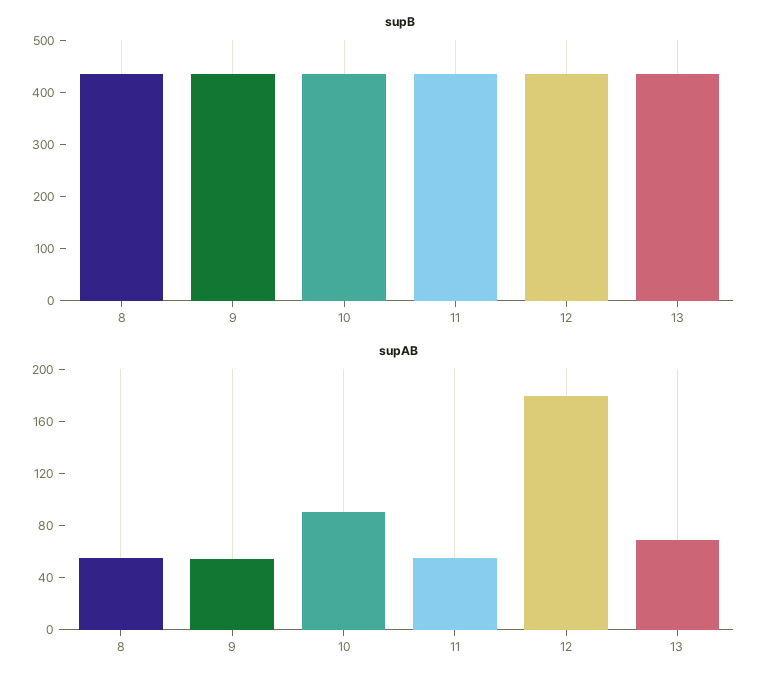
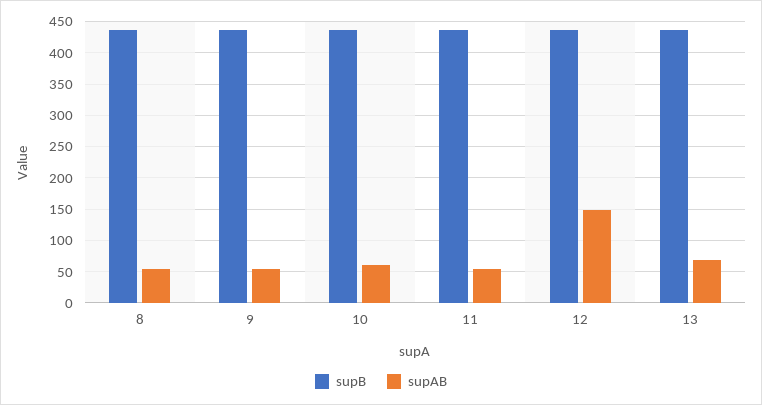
supAB, 10: 90 -> 60
supAB, 12: 180 -> 150

